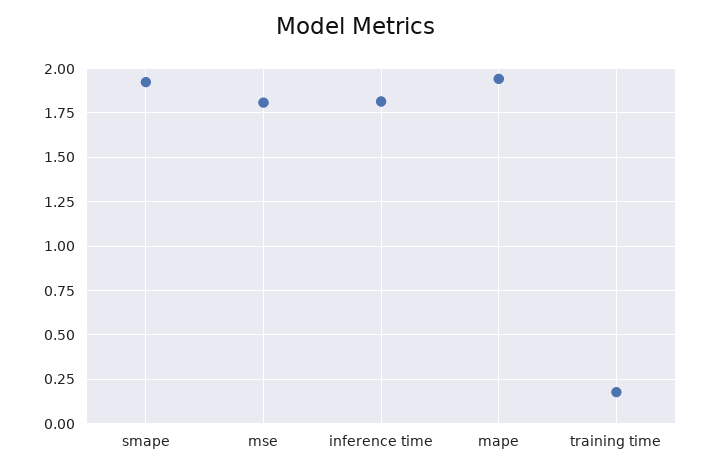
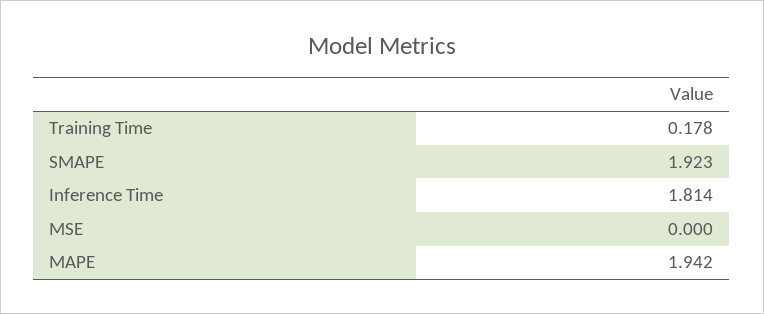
mse: 1.8 -> 0

